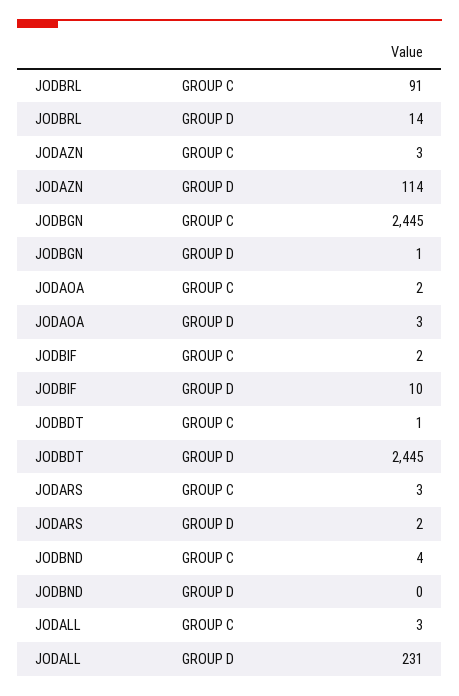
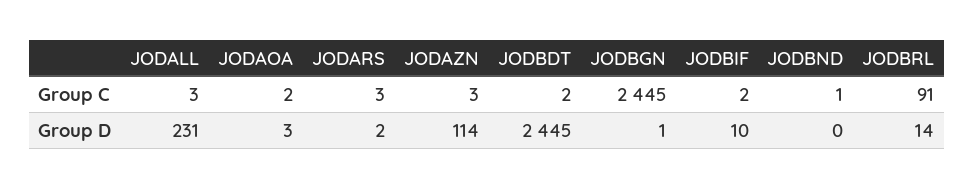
JODBDT, GROUP C: 1 -> 2
JODBND, GROUP C: 4 -> 1

